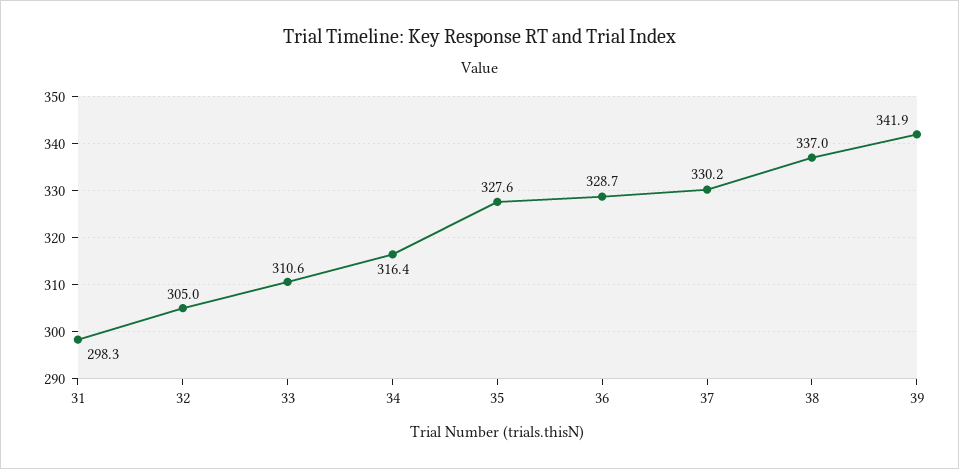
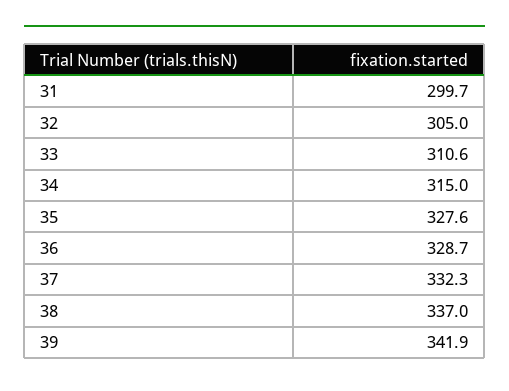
31: 298.3 -> 299.7
34: 316.4 -> 315
37: 330.2 -> 332.3

